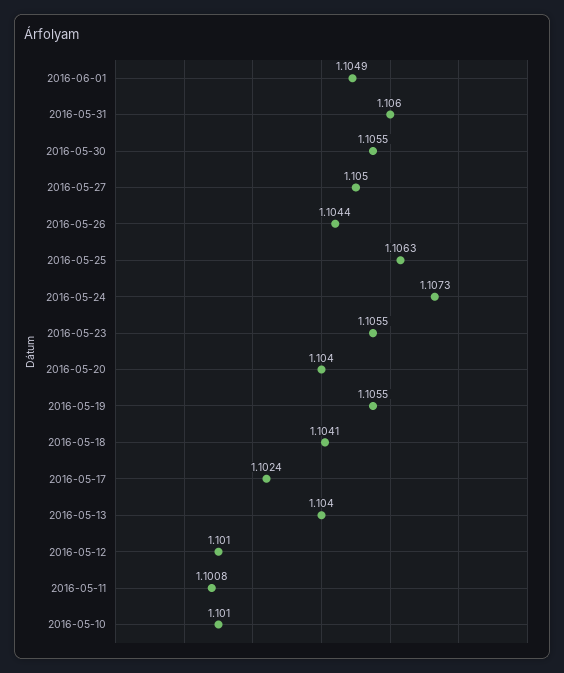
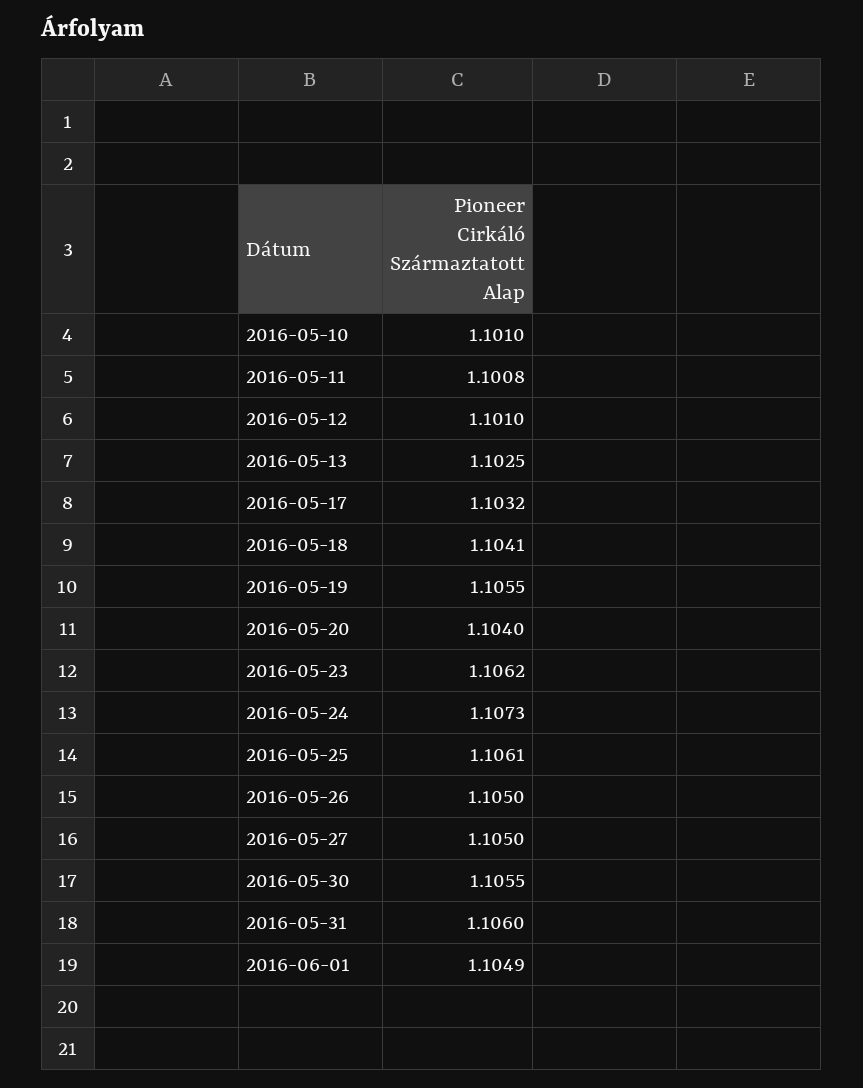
2016-05-26: 1.1044 -> 1.105
2016-05-25: 1.1063 -> 1.1061
2016-05-23: 1.1055 -> 1.1062
2016-05-17: 1.1024 -> 1.1032
2016-05-13: 1.104 -> 1.1025

